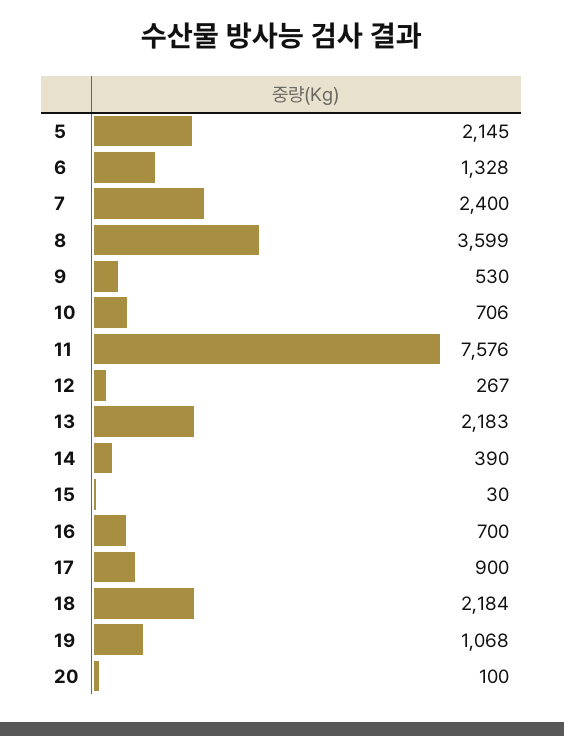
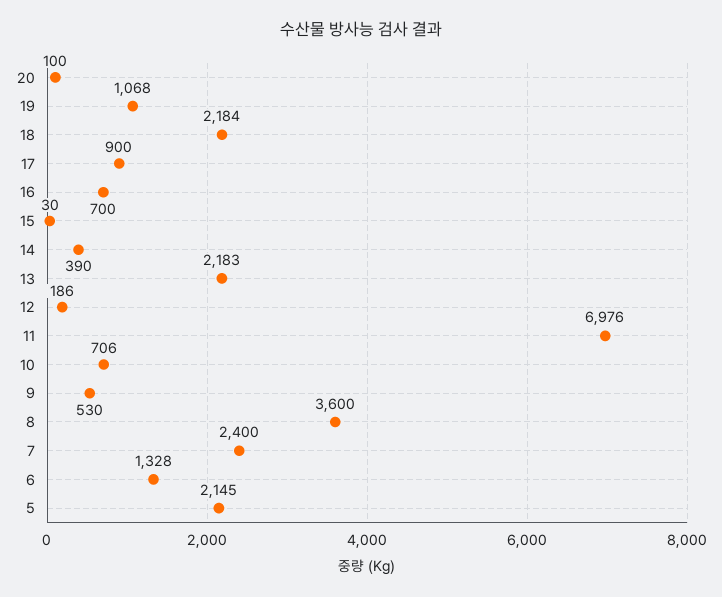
8: 3599 -> 3600
11: 7576 -> 6976
12: 267 -> 186

